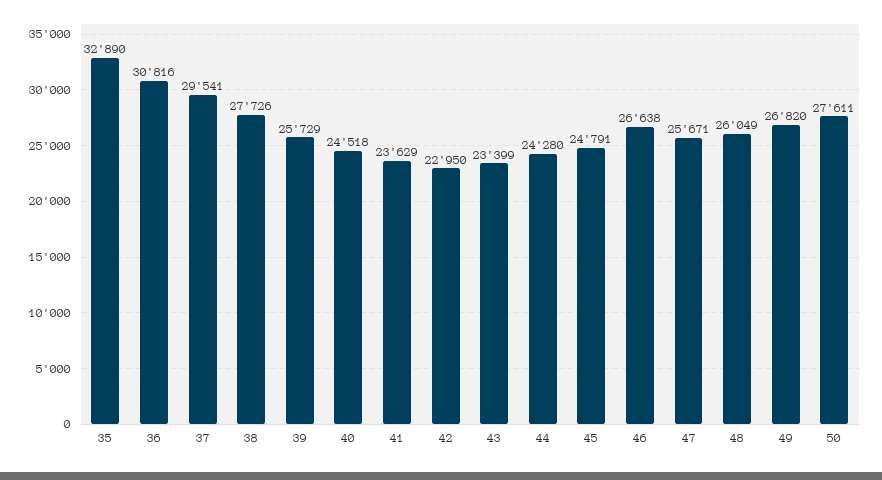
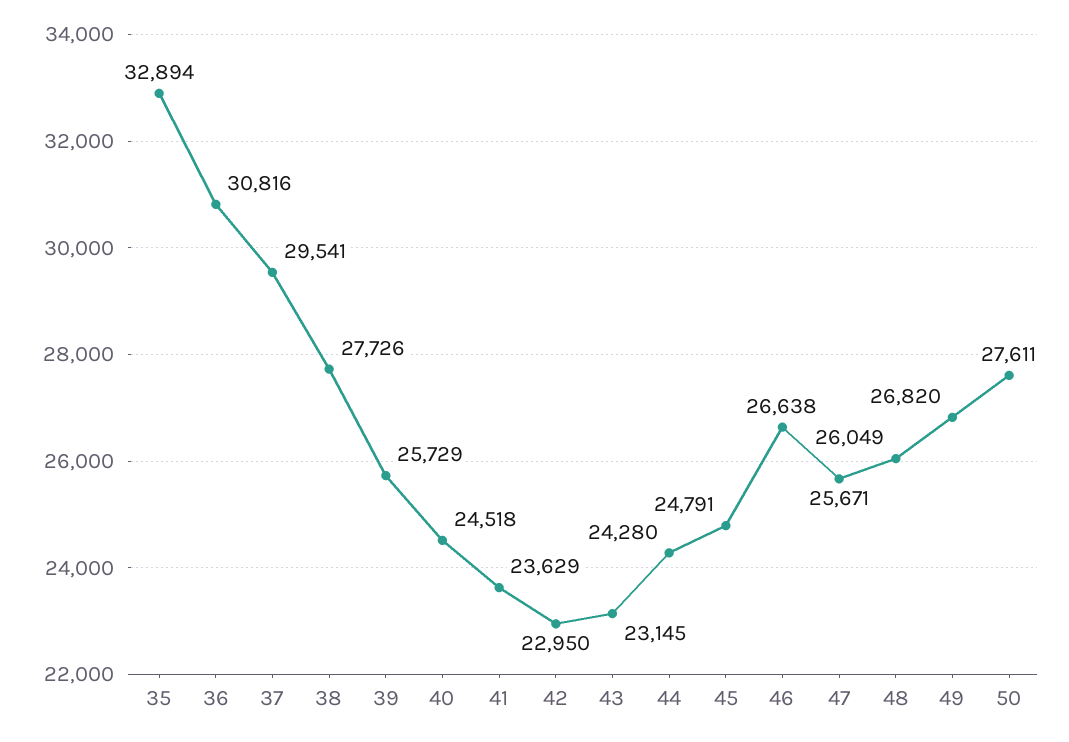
35: 32890 -> 32894
43: 23399 -> 23145

